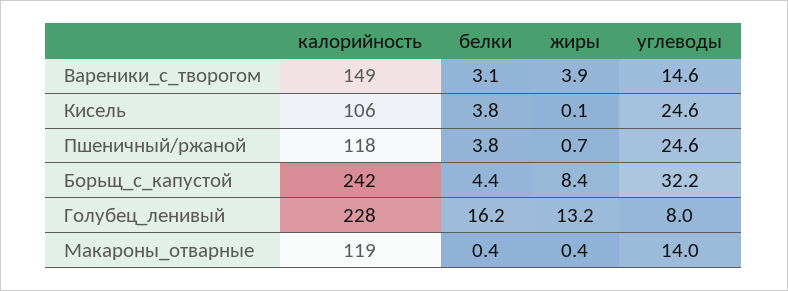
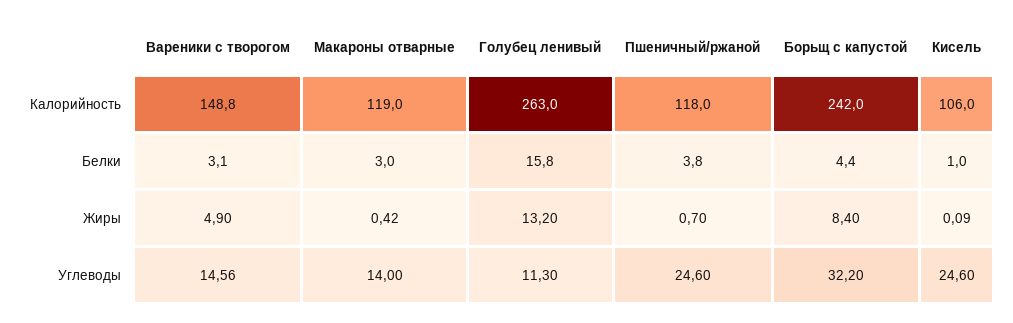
жиры, Вареники_с_творогом: 3.9 -> 4.9
белки, Кисель: 3.8 -> 1
калорийность, Голубец_ленивый: 228 -> 263
белки, Голубец_ленивый: 16.2 -> 15.8
углеводы, Голубец_ленивый: 8 -> 11.3
белки, Макароны_отварные: 0.4 -> 3

